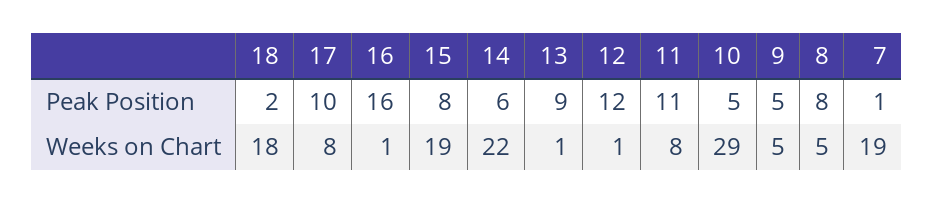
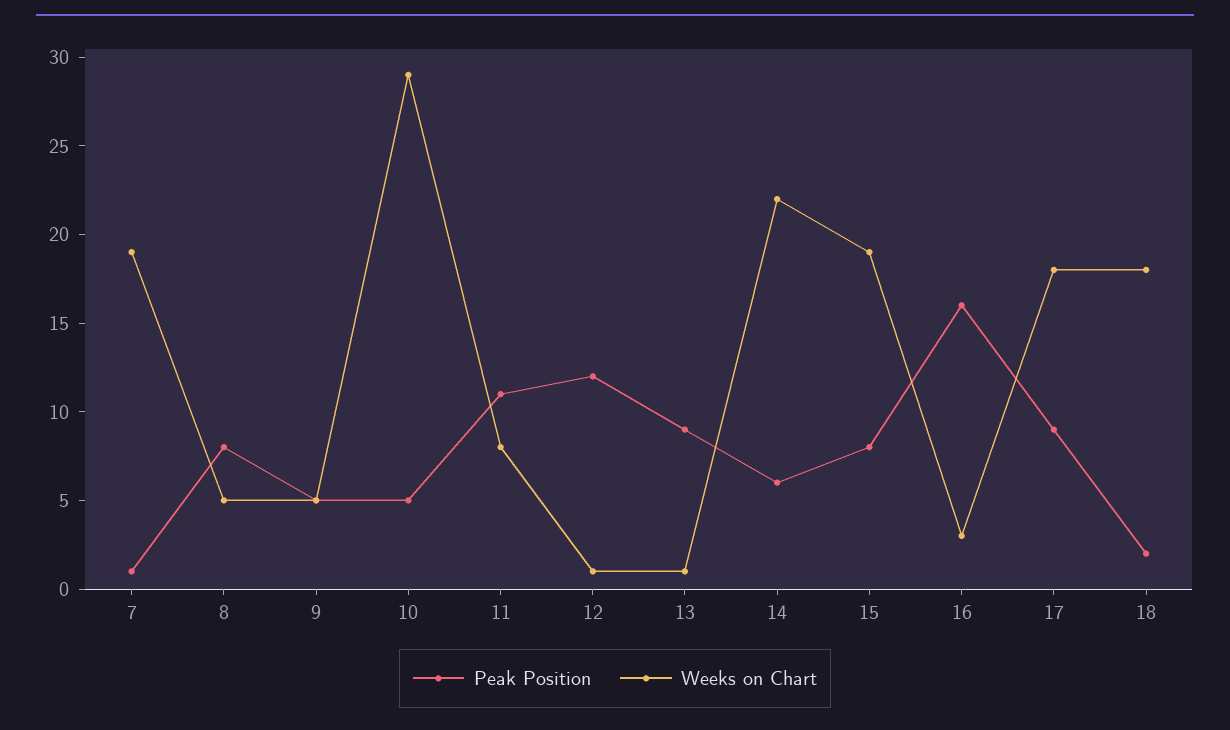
Peak Position, 17: 10 -> 9
Weeks on Chart, 17: 8 -> 18
Weeks on Chart, 16: 1 -> 3

